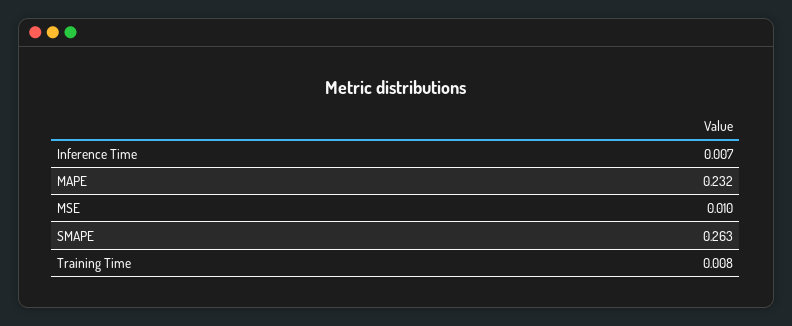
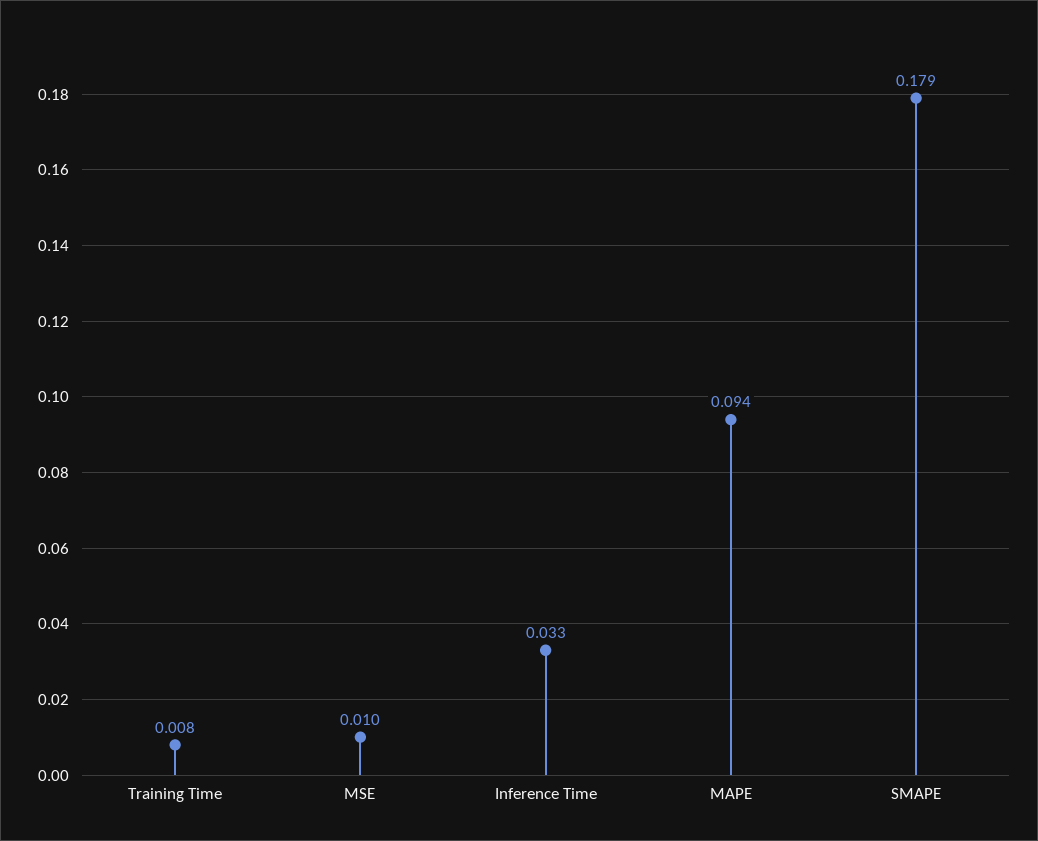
Inference Time: 0.007 -> 0.033
MAPE: 0.232 -> 0.094
SMAPE: 0.263 -> 0.179

